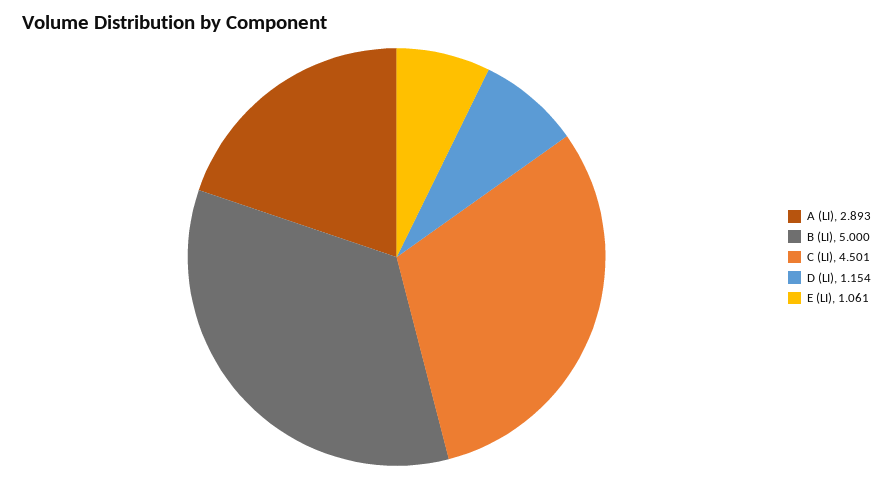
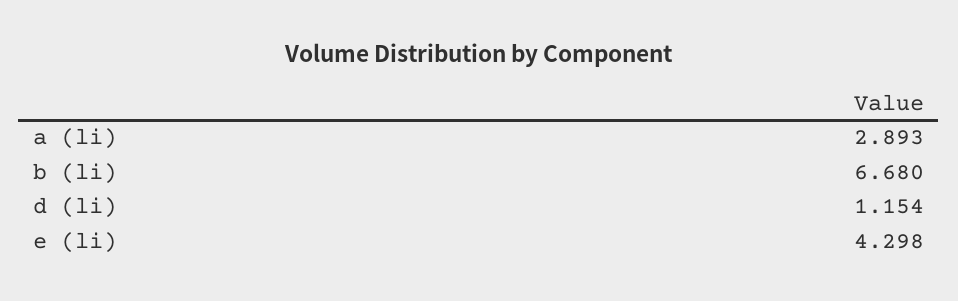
B (LI): 5 -> 6.68
C (LI): 4.501 -> none
E (LI): 1.061 -> 4.298

